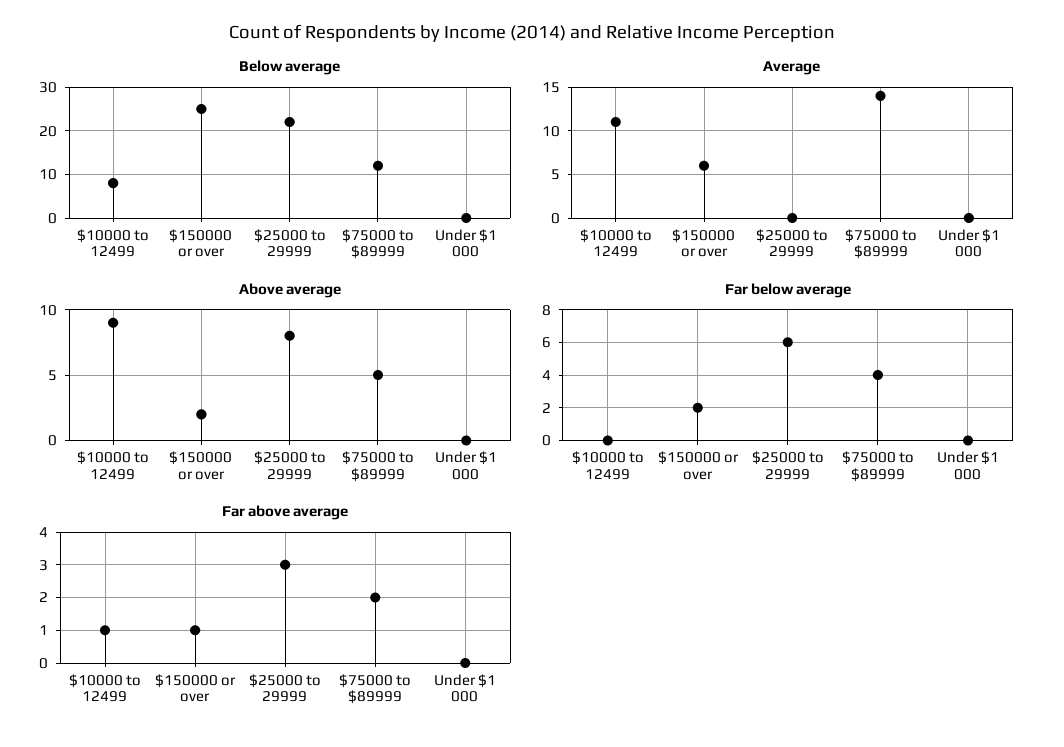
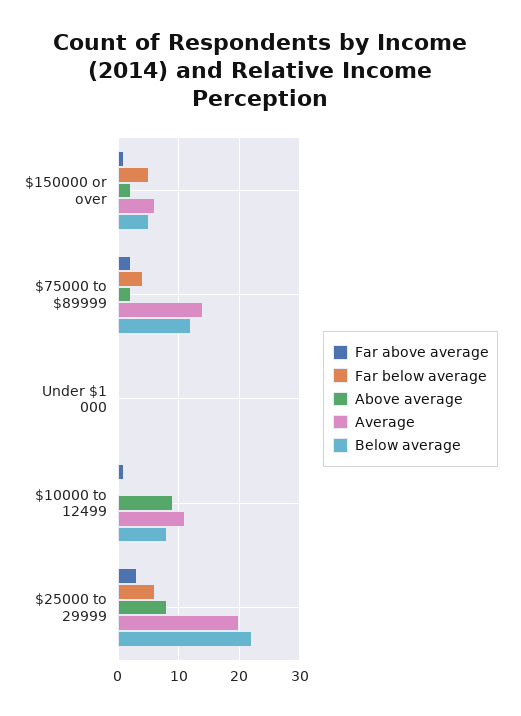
Below average, $150000 or over: 25 -> 5
Average, $25000 to 29999: 0 -> 20
Above average, $75000 to $89999: 5 -> 2
Far below average, $150000 or over: 2 -> 5

